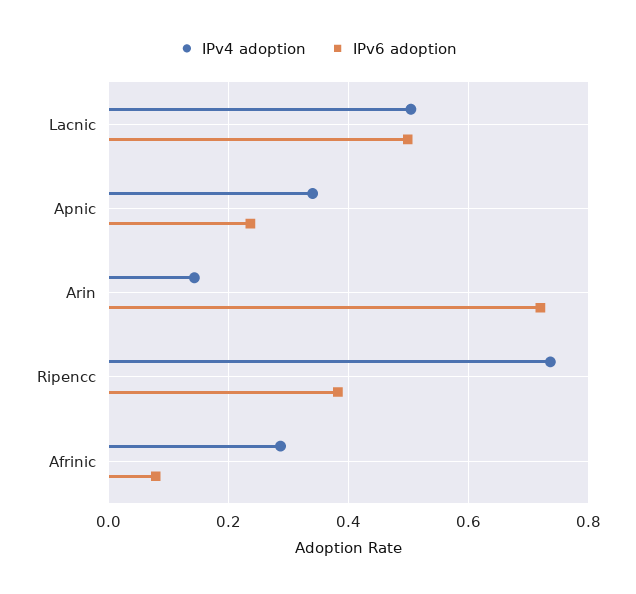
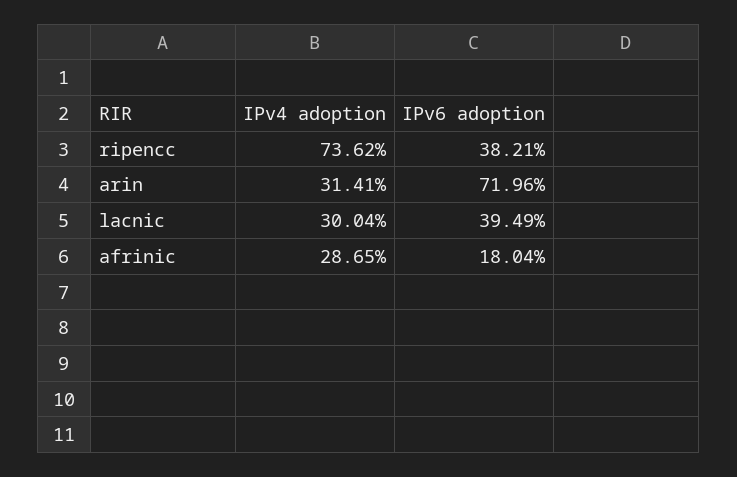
IPv4 adoption, Lacnic: 0.5 -> 0.3004
IPv6 adoption, Lacnic: 0.5 -> 0.3949
IPv4 adoption, Apnic: 0.34 -> none
IPv6 adoption, Apnic: 0.24 -> none
IPv4 adoption, Arin: 0.14 -> 0.3141
IPv6 adoption, Afrinic: 0.08 -> 0.1804

